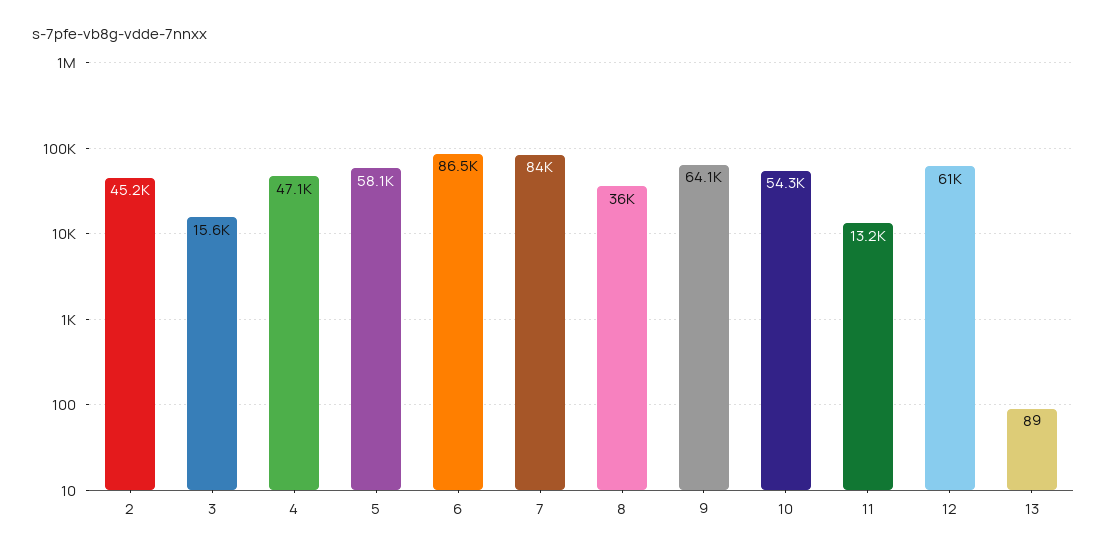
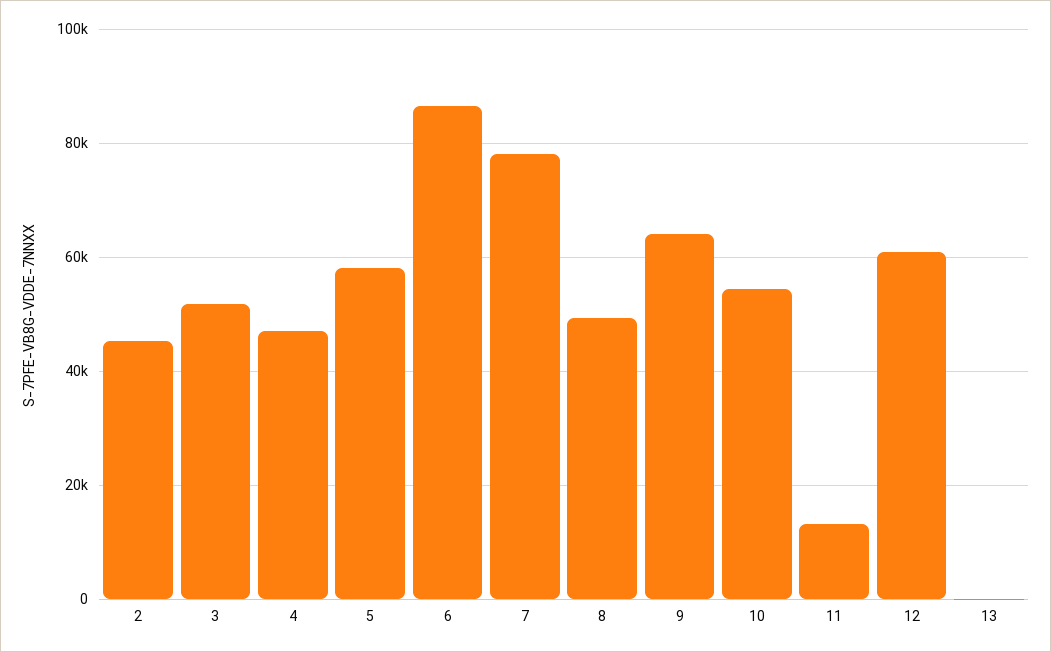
3: 15600 -> 52000
7: 84000 -> 78000
8: 36000 -> 50000

